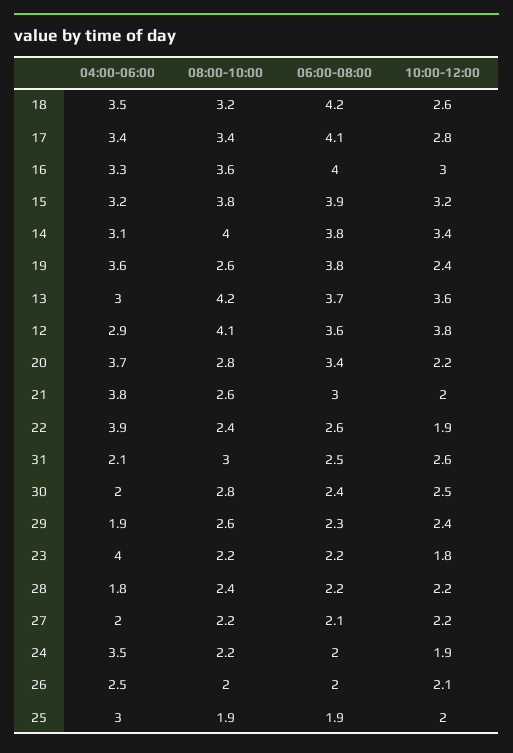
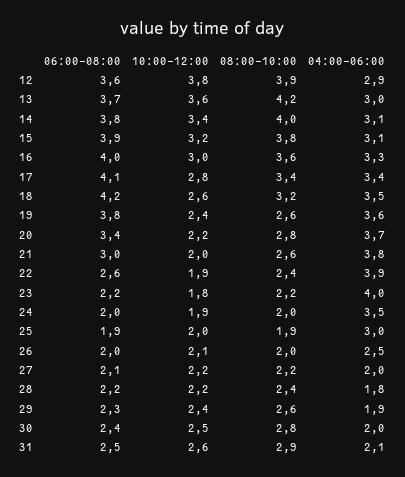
04:00-06:00, 15: 3.2 -> 3.1
08:00-10:00, 12: 4.1 -> 3.9
08:00-10:00, 31: 3 -> 2.9
08:00-10:00, 24: 2.2 -> 2

